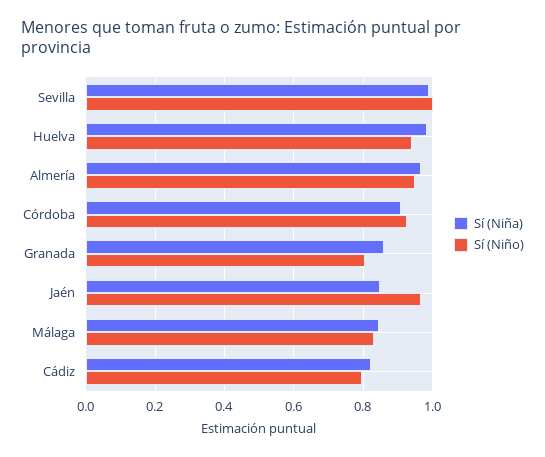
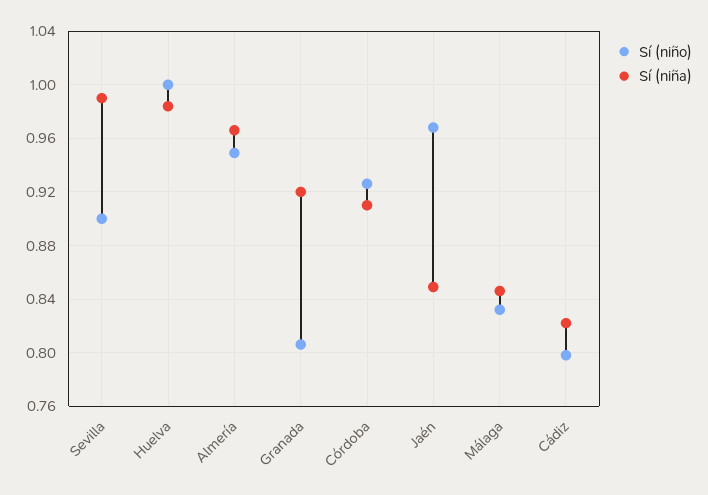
Sí (Niño), Sevilla: 1 -> 0.9
Sí (Niño), Huelva: 0.94 -> 1
Sí (Niña), Granada: 0.86 -> 0.92

